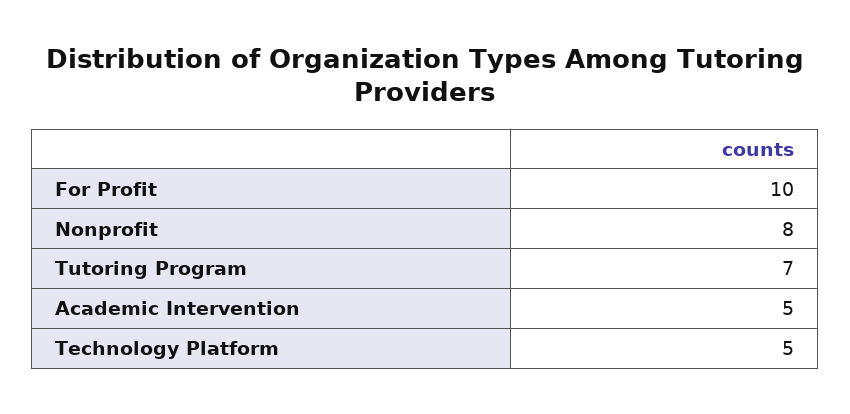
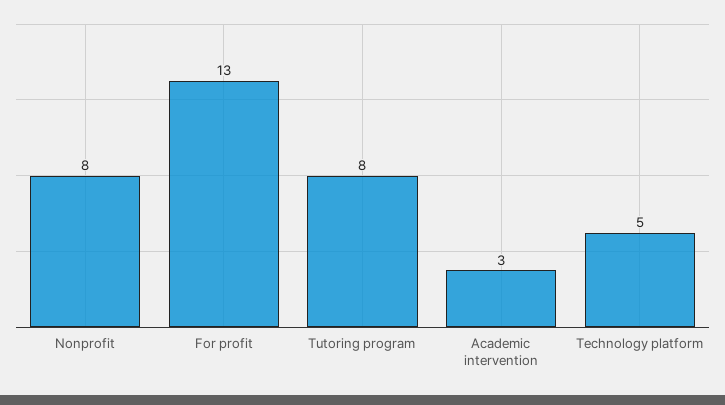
For Profit: 10 -> 13
Tutoring Program: 7 -> 8
Academic Intervention: 5 -> 3

